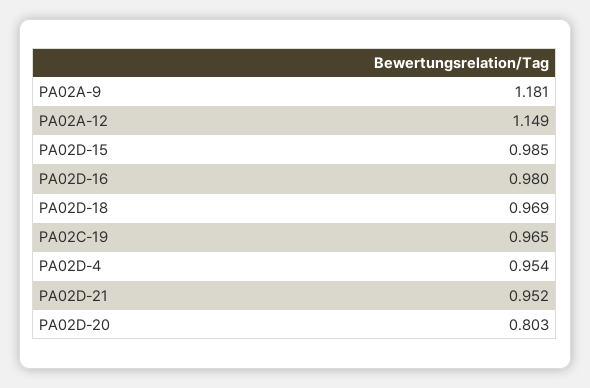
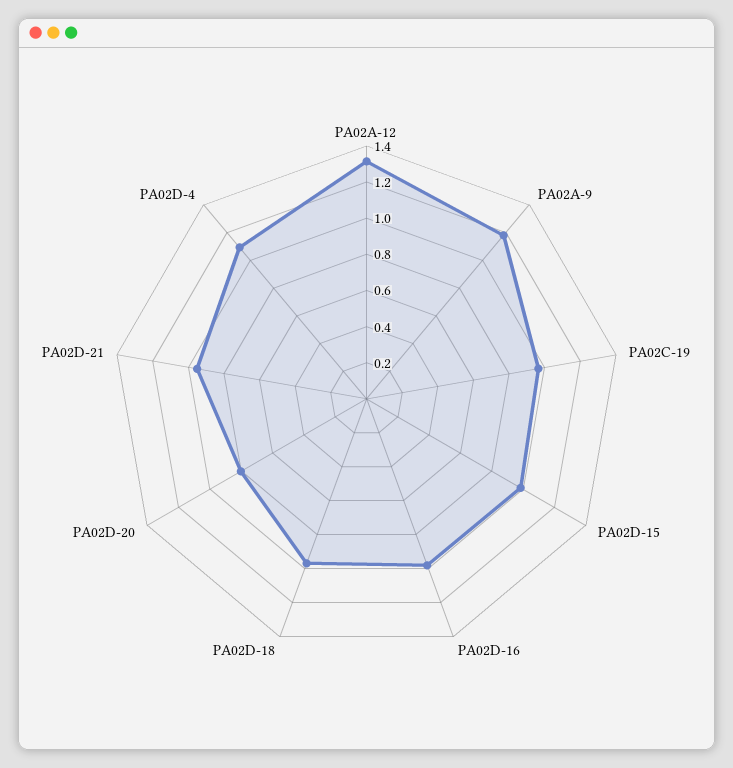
PA02A-12: 1.149 -> 1.3
PA02D-4: 0.954 -> 1.1

